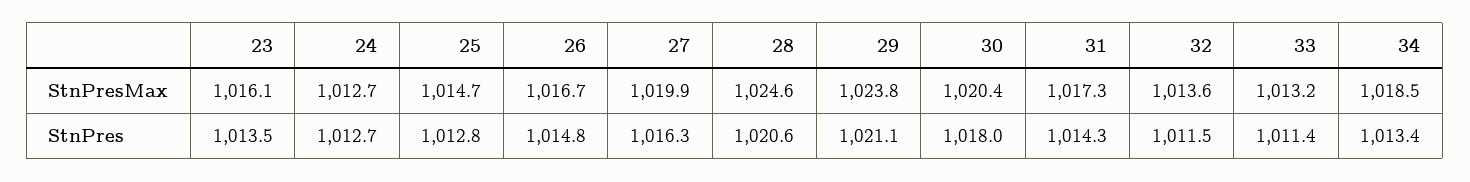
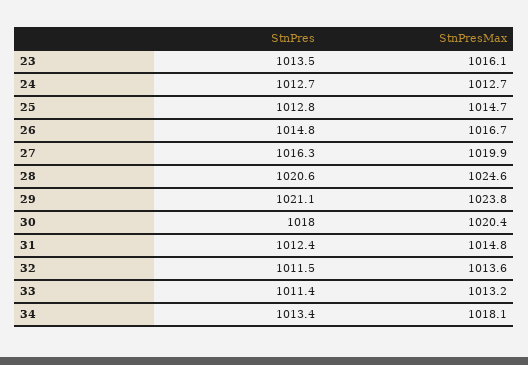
31, StnPresMax: 1017.3 -> 1014.8
34, StnPresMax: 1018.5 -> 1018.1
31, StnPres: 1014.3 -> 1012.4

